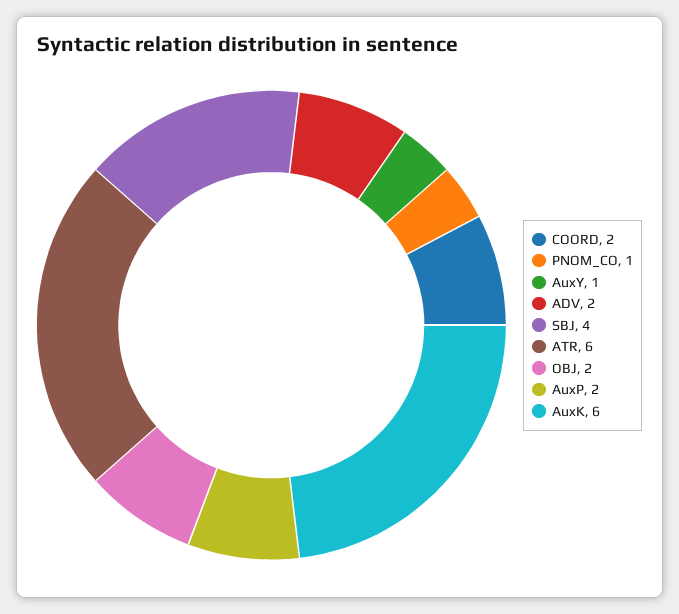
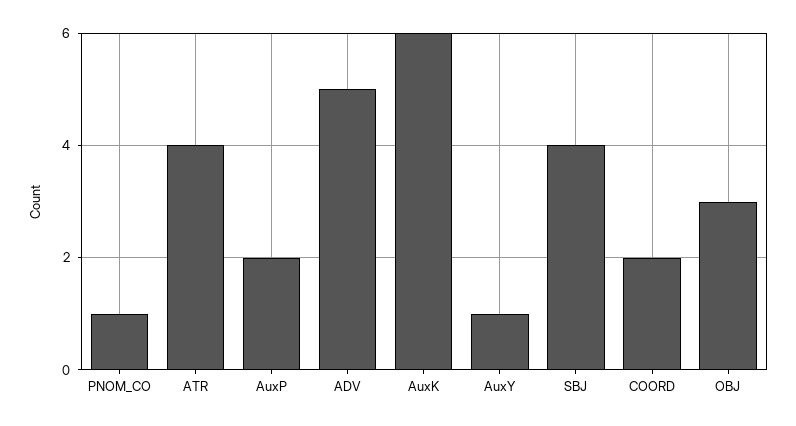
ADV: 2 -> 5
ATR: 6 -> 4
OBJ: 2 -> 3

